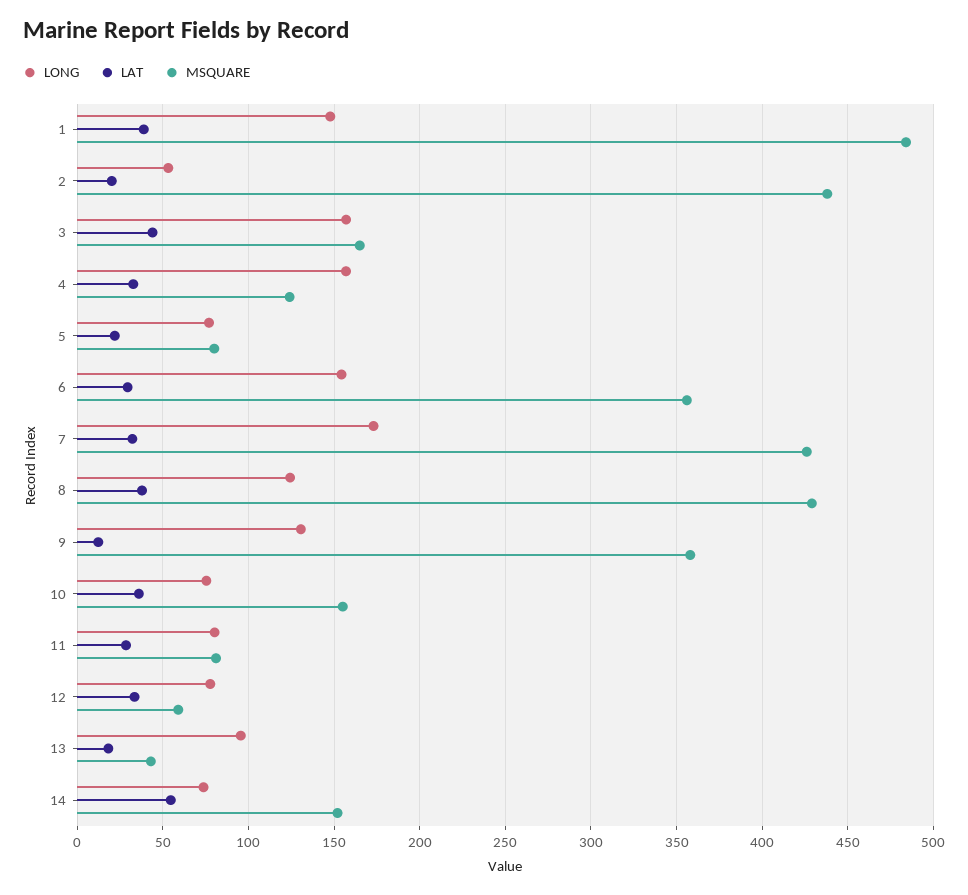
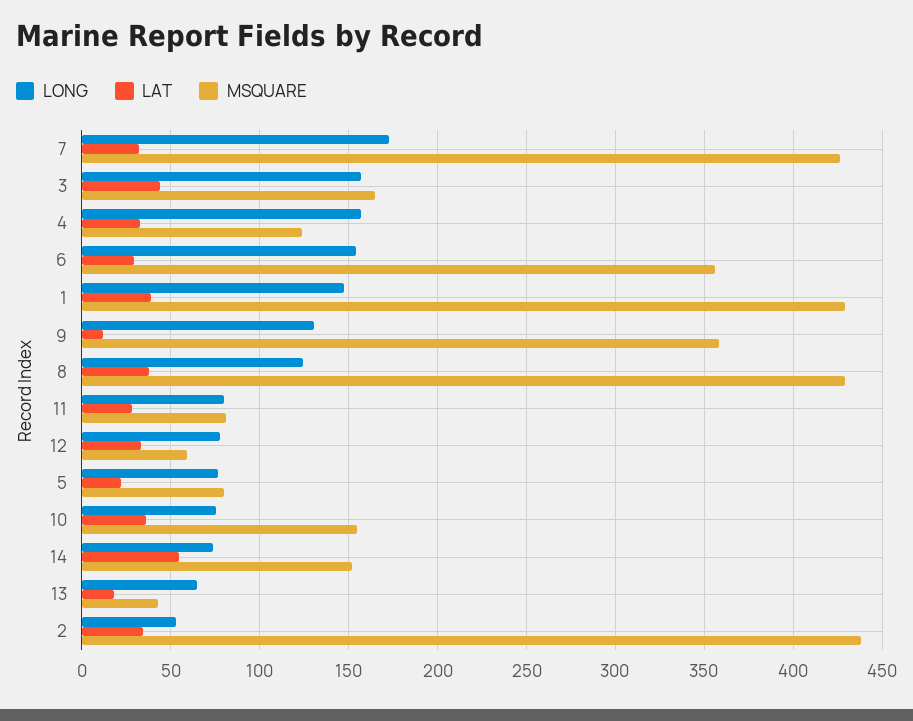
MSQUARE, 1: 485 -> 430
LAT, 2: 20 -> 35
LONG, 13: 95 -> 65

